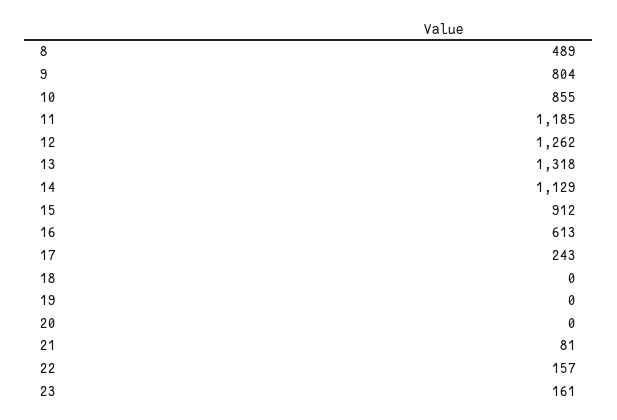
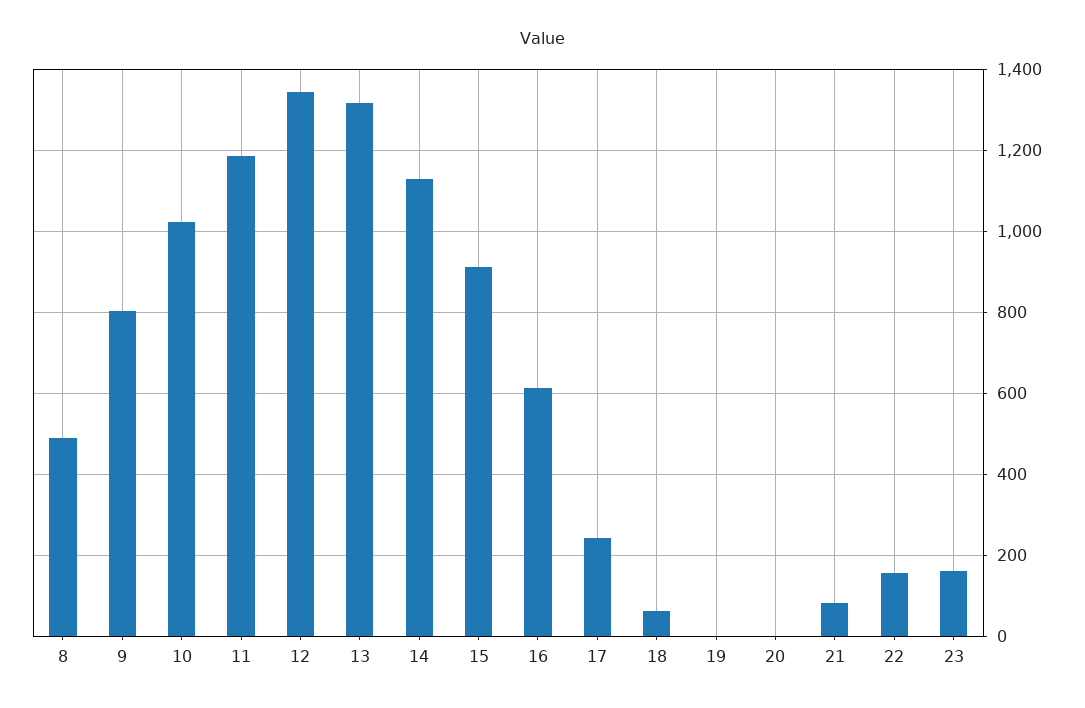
10: 855 -> 1020
12: 1262 -> 1340
18: 0 -> 60

